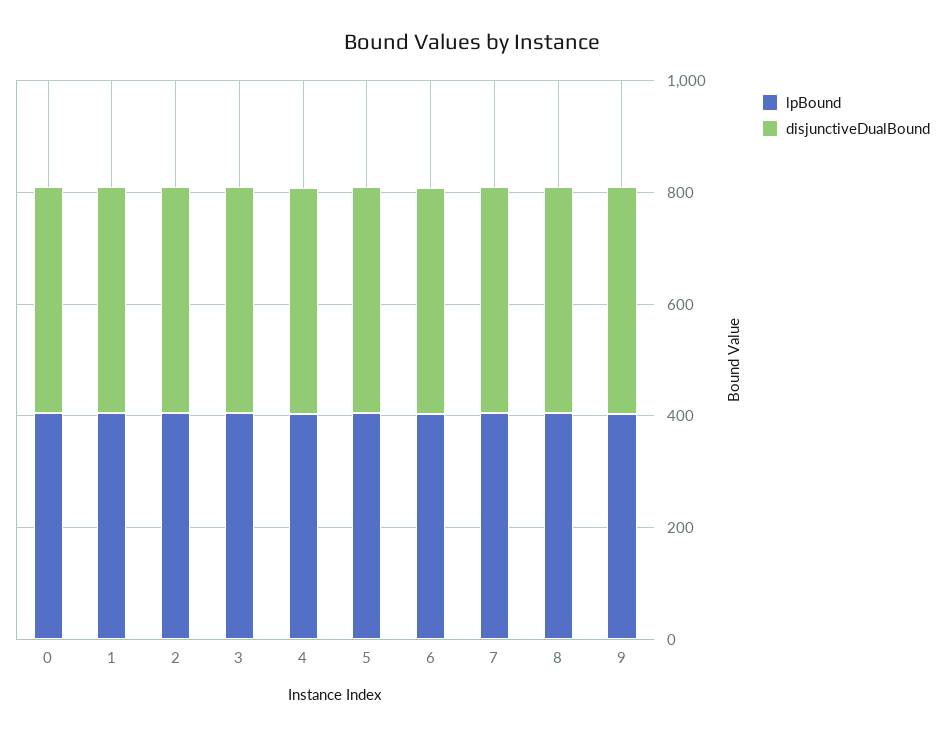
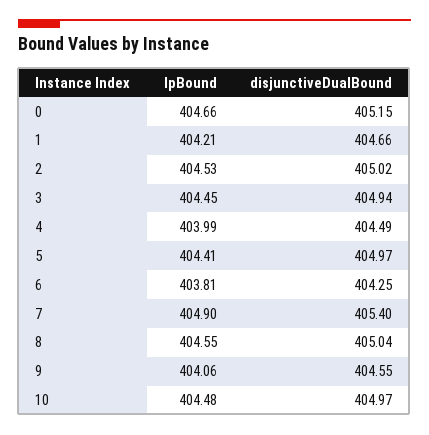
lpBound, 10: none -> 404.48
disjunctiveDualBound, 10: none -> 404.97

